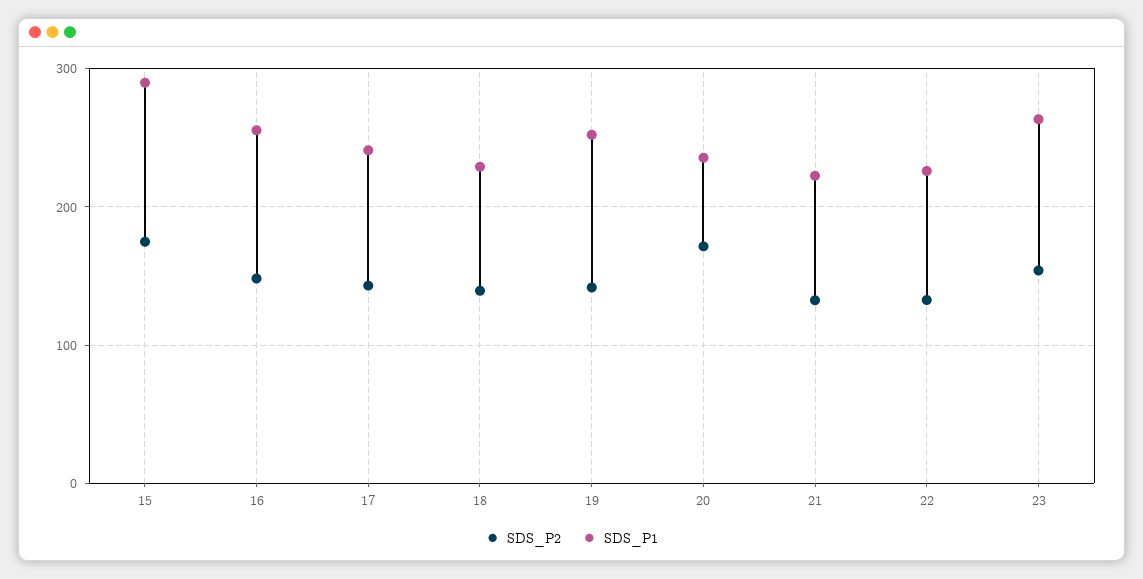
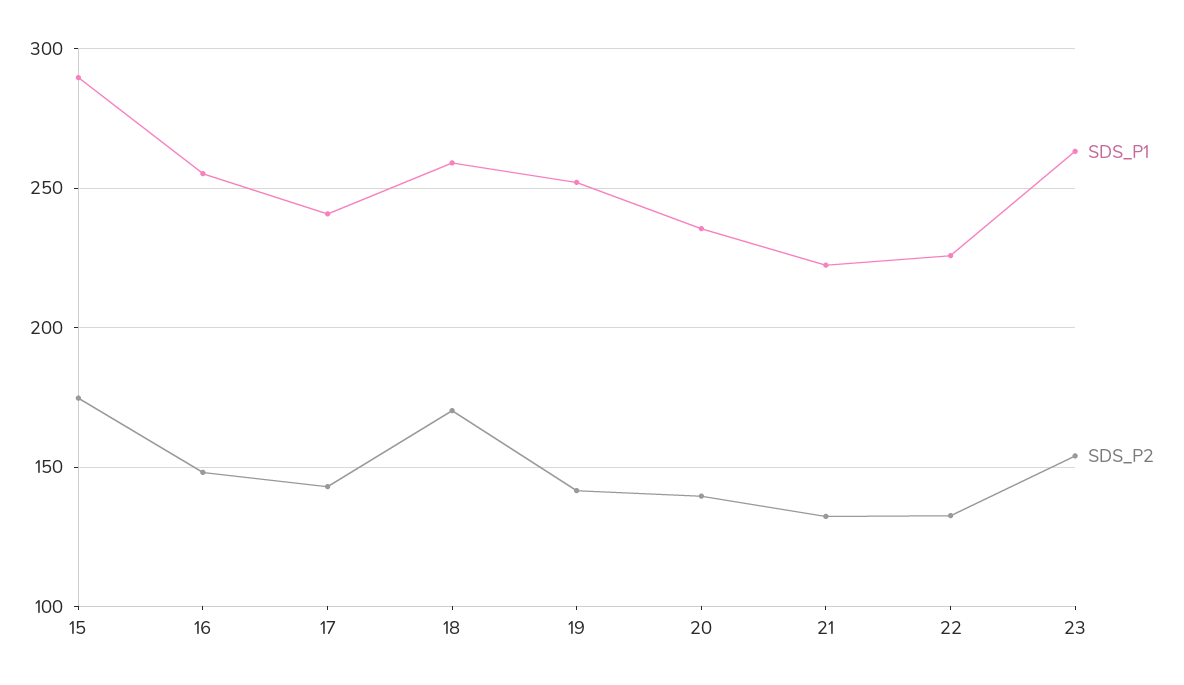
SDS_P2, 18: 140 -> 170
SDS_P1, 18: 230 -> 260
SDS_P2, 20: 170 -> 140

